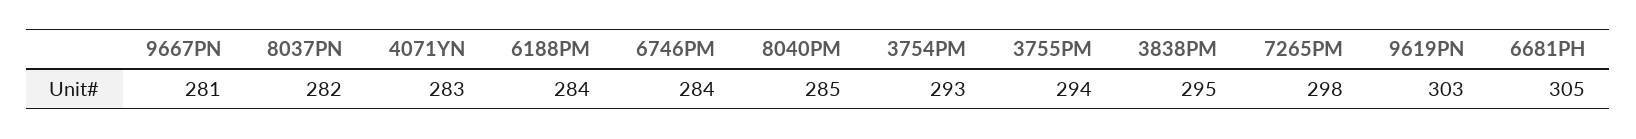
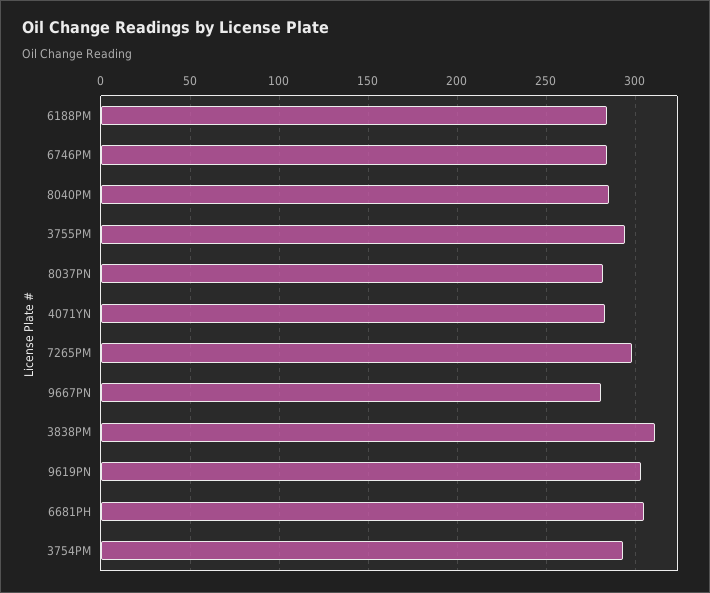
3838PM: 295 -> 310

